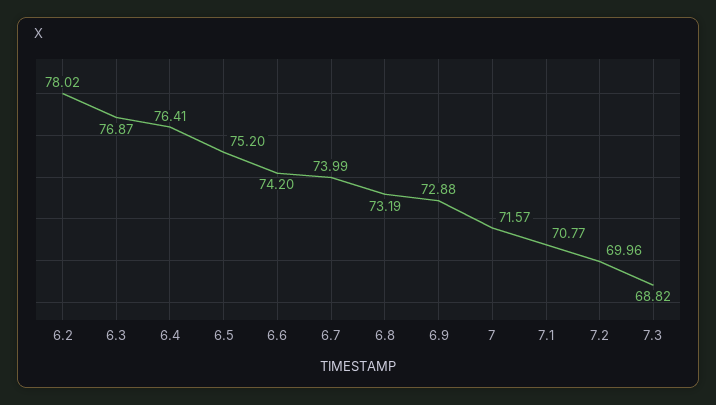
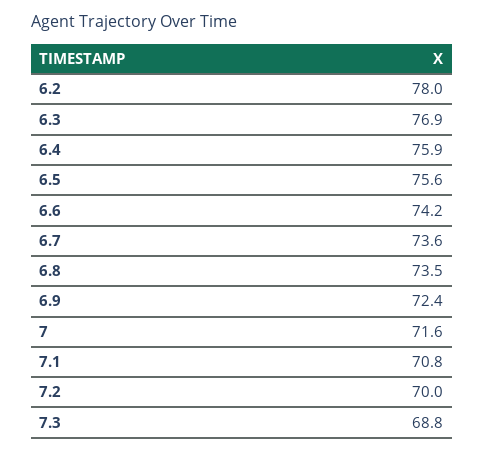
6.4: 76.41 -> 75.9
6.5: 75.2 -> 75.6
6.7: 73.99 -> 73.6
6.8: 73.19 -> 73.5
6.9: 72.88 -> 72.4

